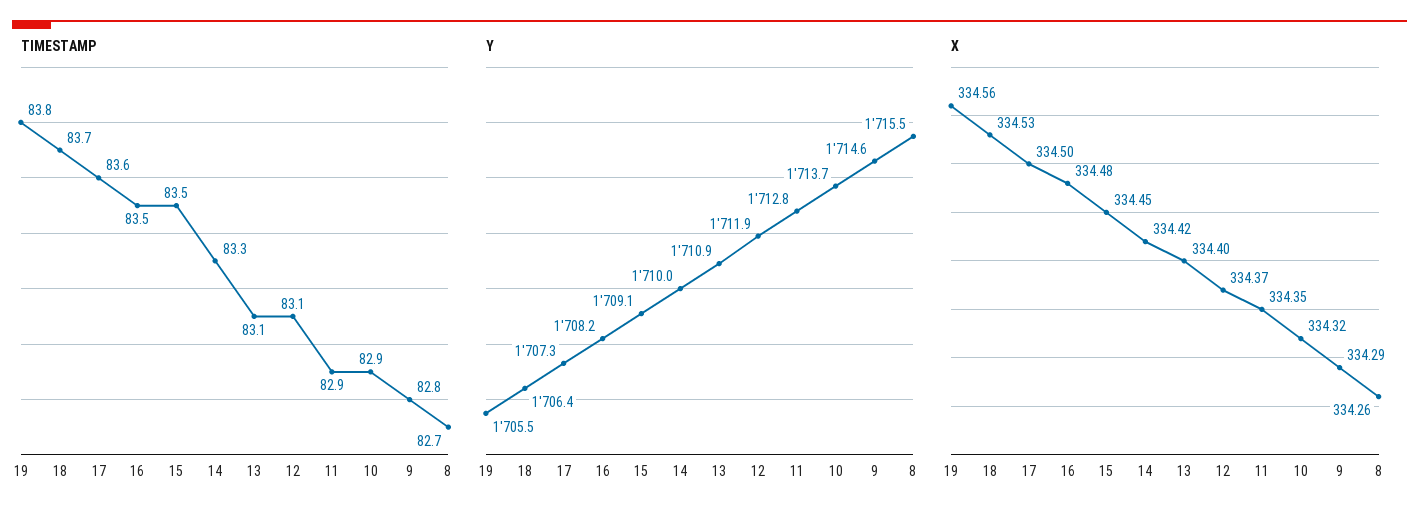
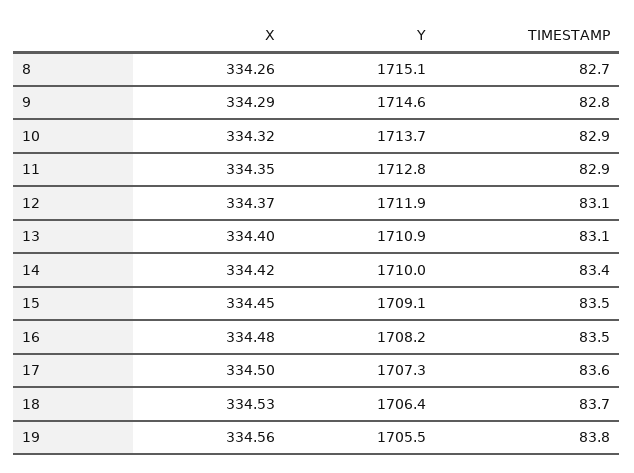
TIMESTAMP, 14: 83.3 -> 83.4
Y, 8: 1715.5 -> 1715.1

